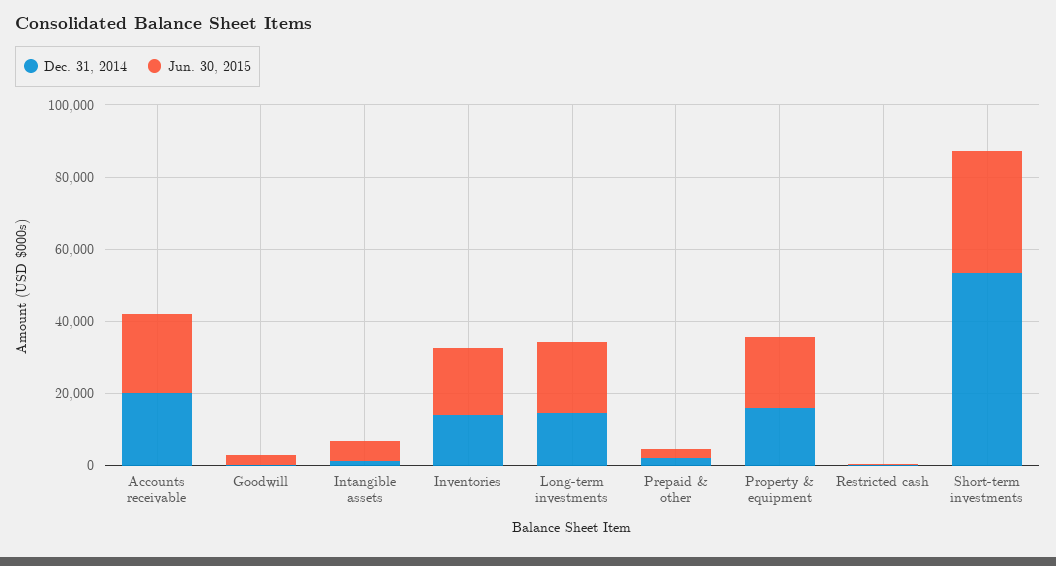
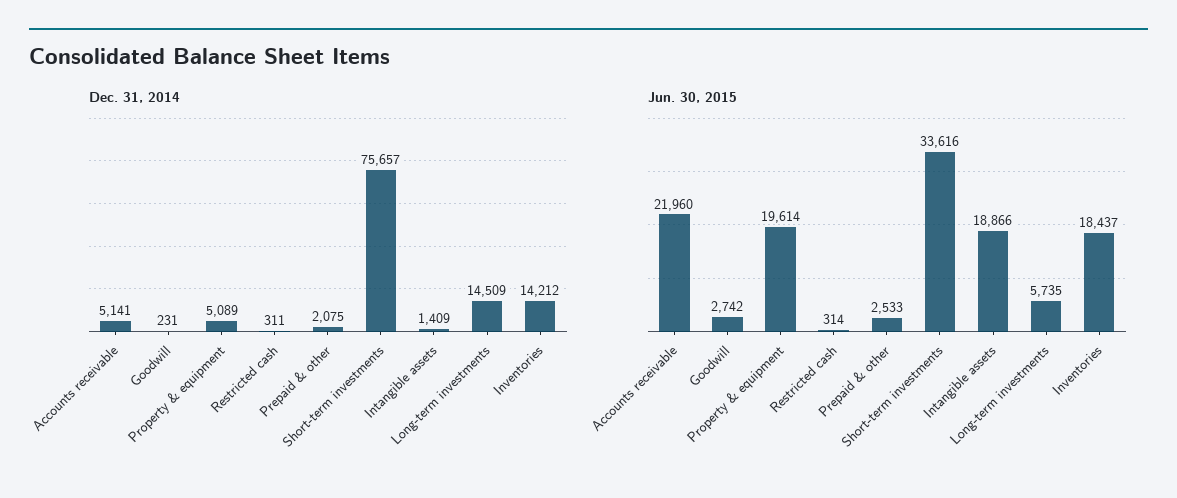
Dec. 31, 2014, Accounts receivable: 20000 -> 5141
Jun. 30, 2015, Intangible assets: 5000 -> 18866
Jun. 30, 2015, Long-term investments: 20000 -> 5735
Dec. 31, 2014, Property & equipment: 15000 -> 5089
Dec. 31, 2014, Short-term investments: 55000 -> 75657

